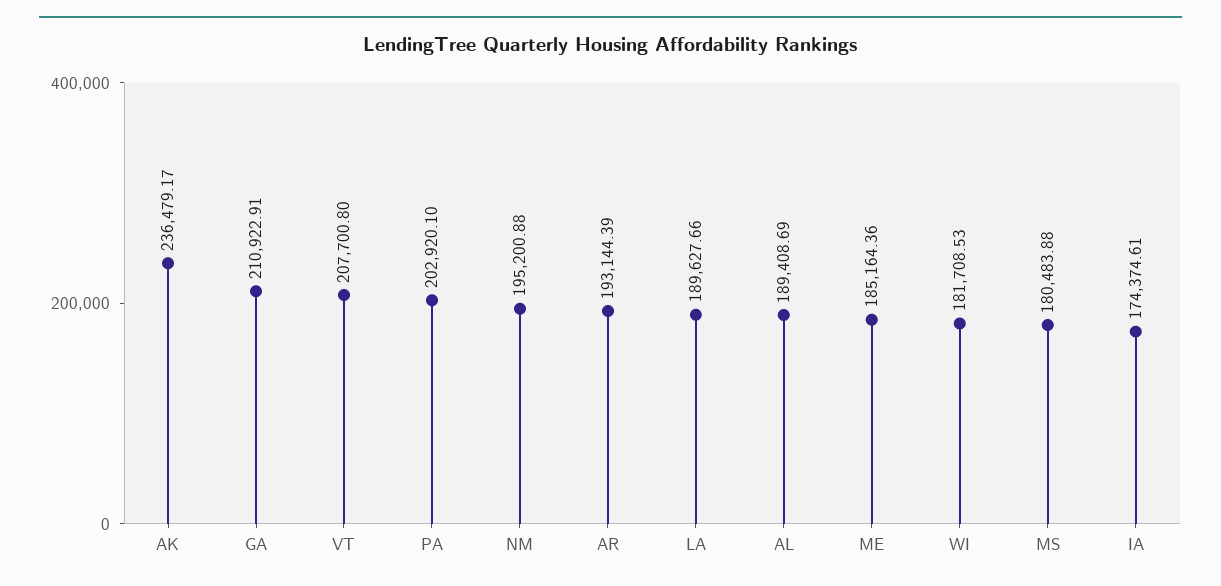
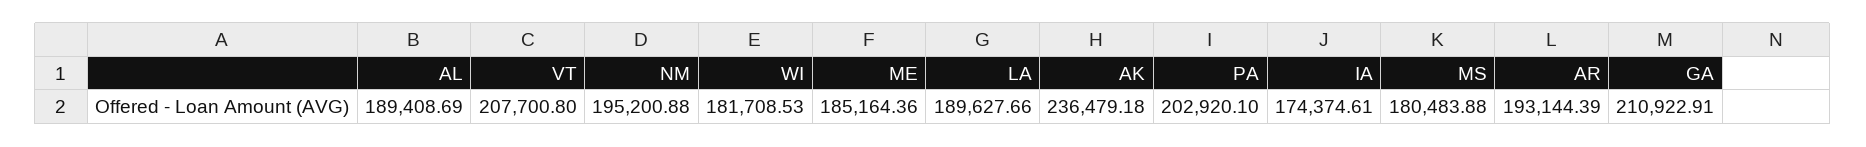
AK: 236479.17 -> 236479.18

